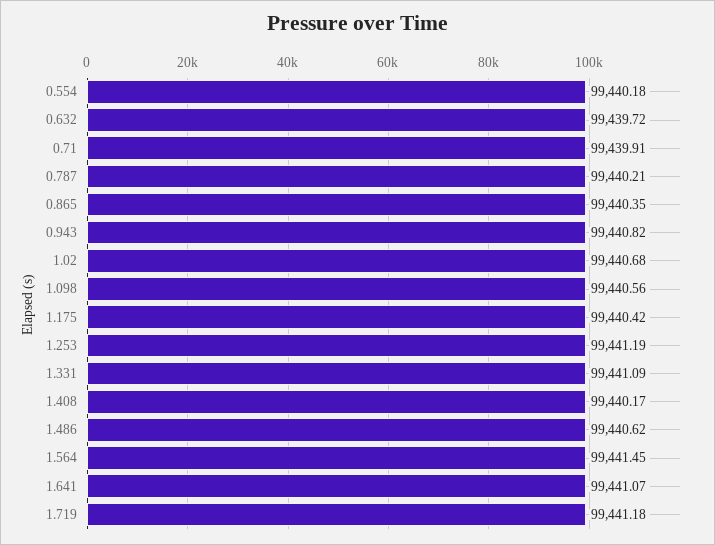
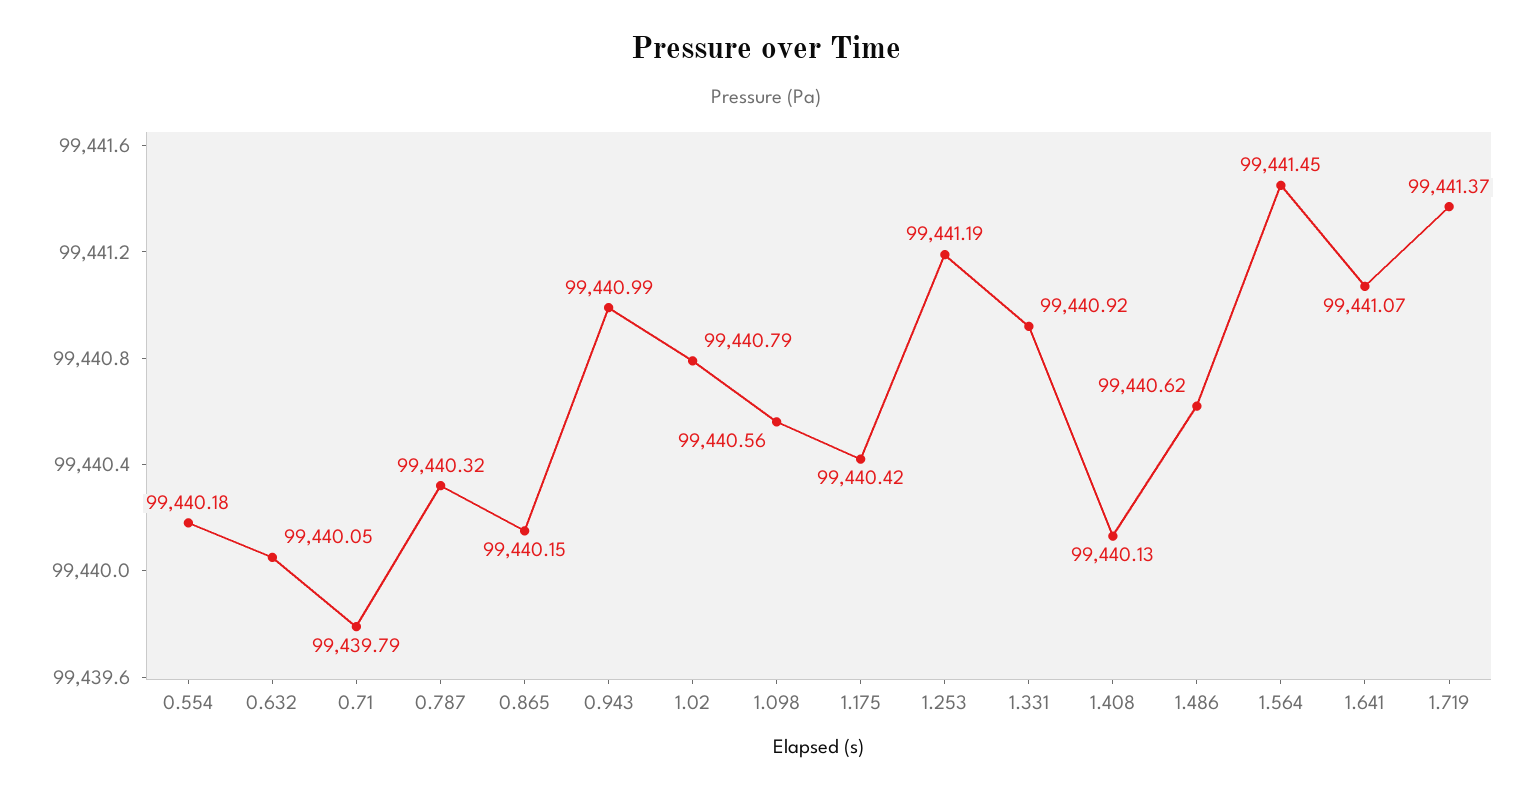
0.632: 99439.72 -> 99440.05
0.71: 99439.91 -> 99439.79
0.787: 99440.21 -> 99440.32
0.865: 99440.35 -> 99440.15
0.943: 99440.82 -> 99440.99
1.02: 99440.68 -> 99440.79
1.331: 99441.09 -> 99440.92
1.408: 99440.17 -> 99440.13
1.719: 99441.18 -> 99441.37

